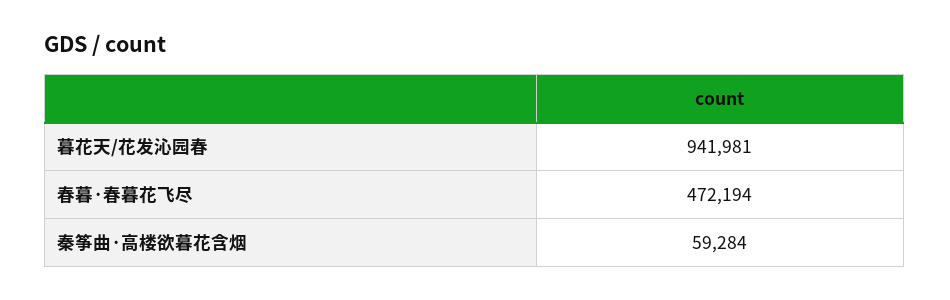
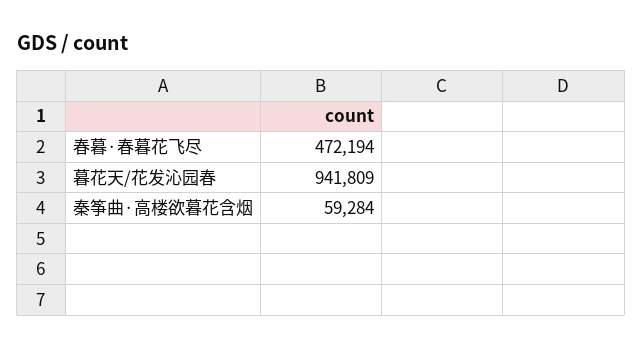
暮花天/花发沁园春: 941981 -> 941809

